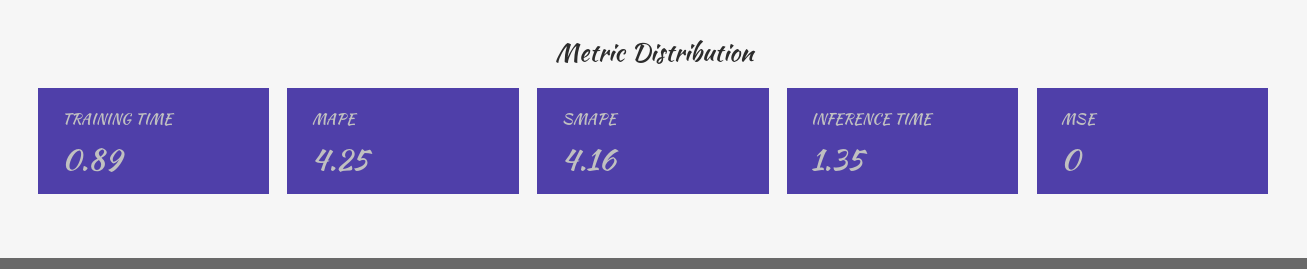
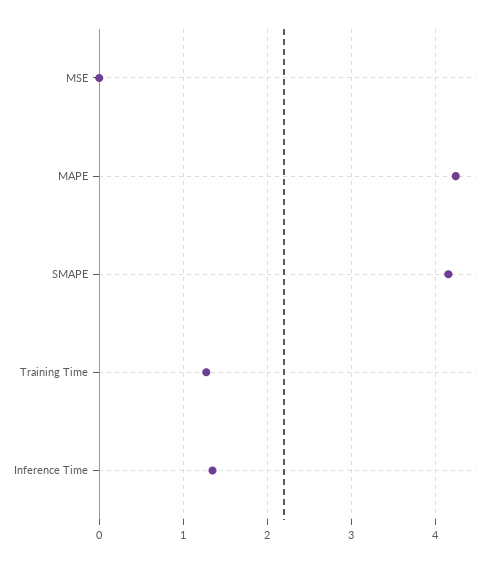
TRAINING TIME: 0.89 -> 1.3

